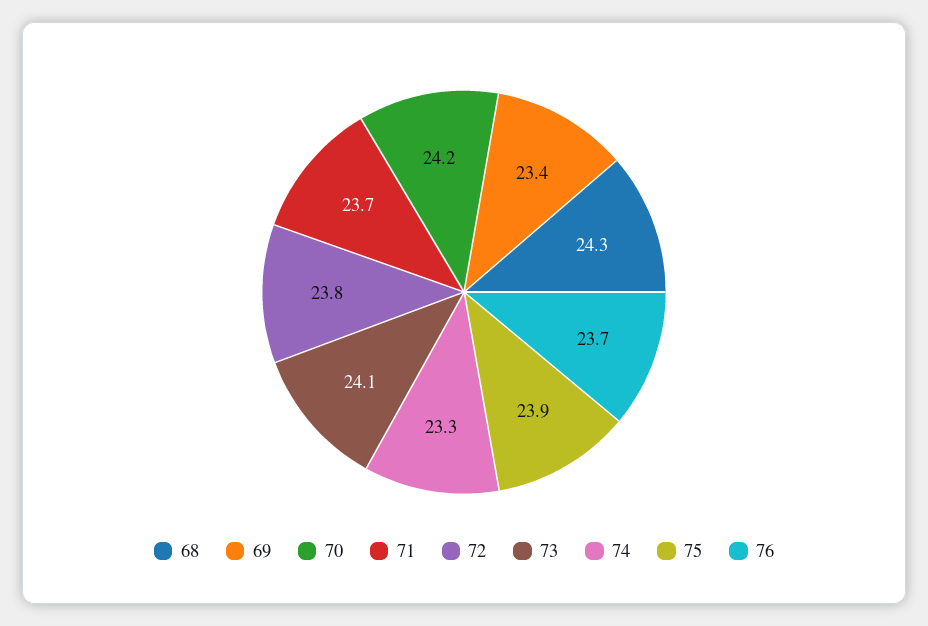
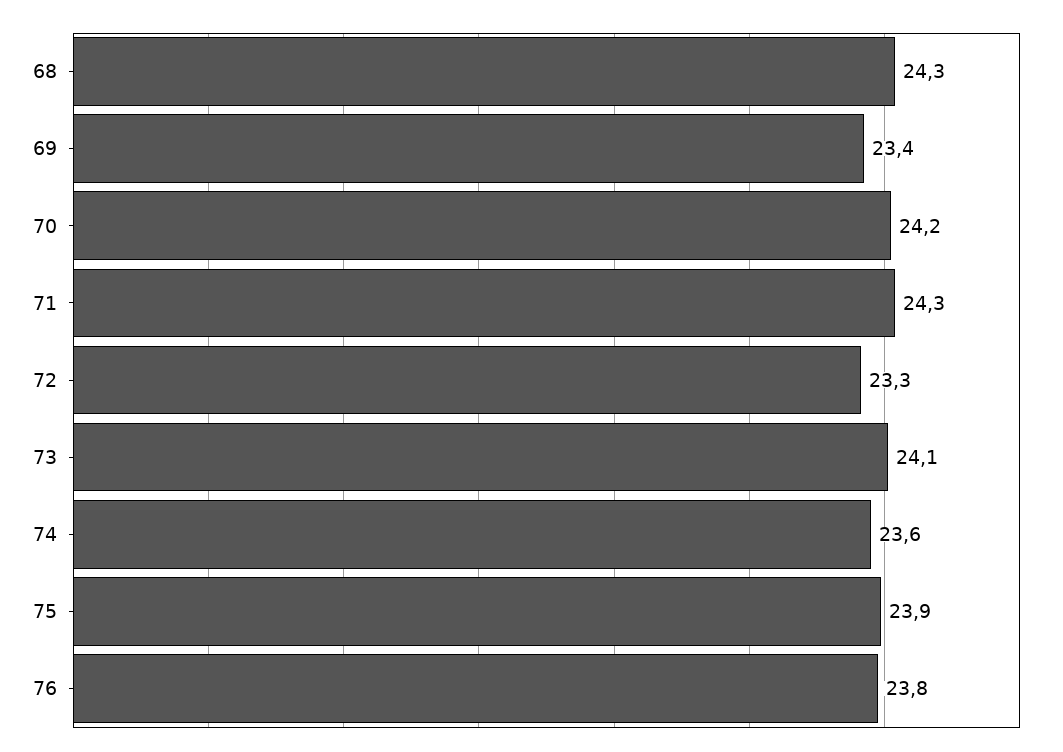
71: 23.7 -> 24.3
72: 23.8 -> 23.3
74: 23.3 -> 23.6
76: 23.7 -> 23.8

